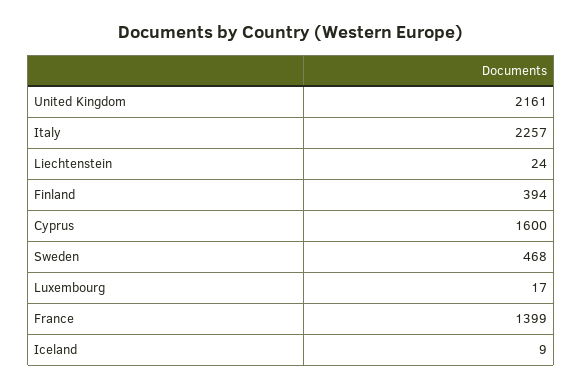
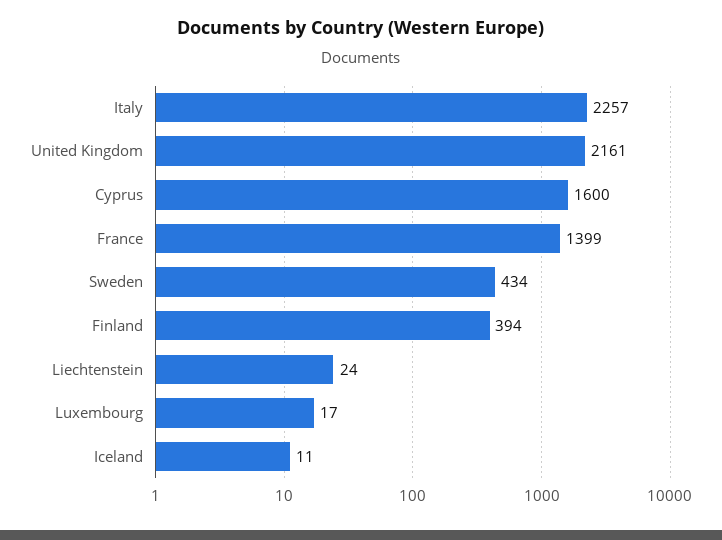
Sweden: 468 -> 434
Iceland: 9 -> 11

